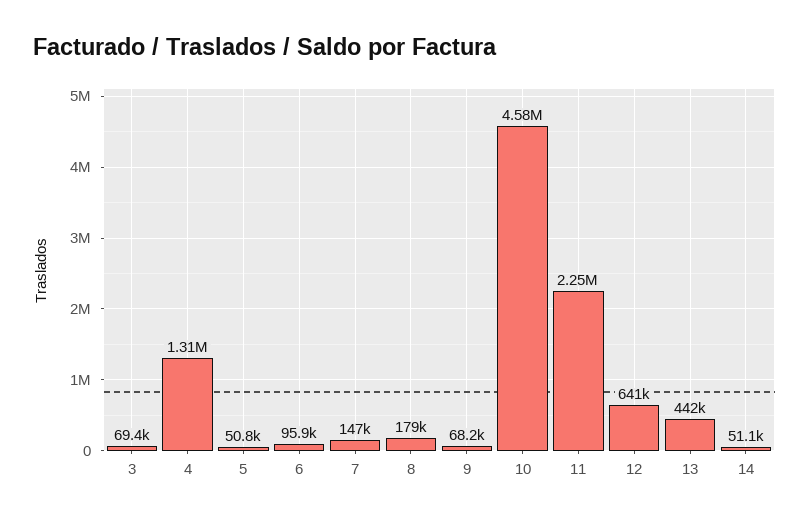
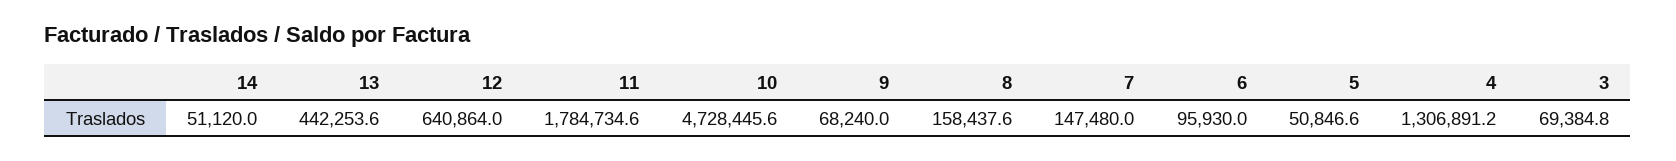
8: 179000 -> 158437.6
10: 4580000 -> 4728445.6
11: 2250000 -> 1784734.6

